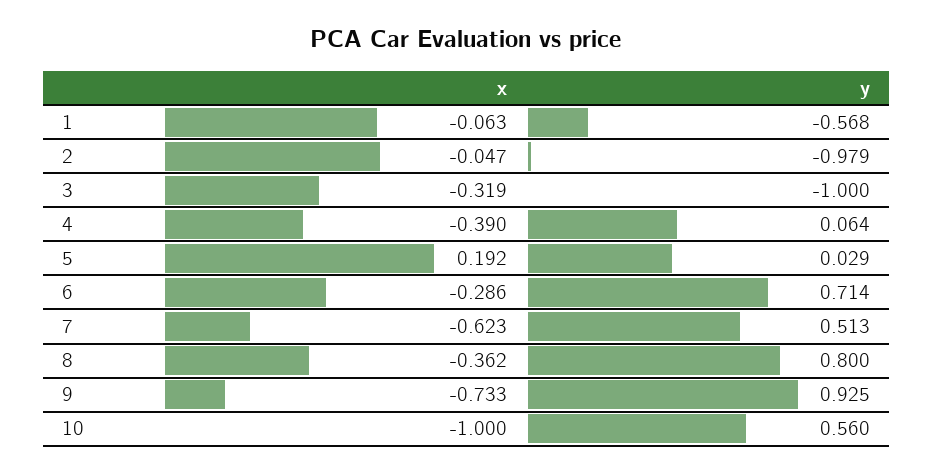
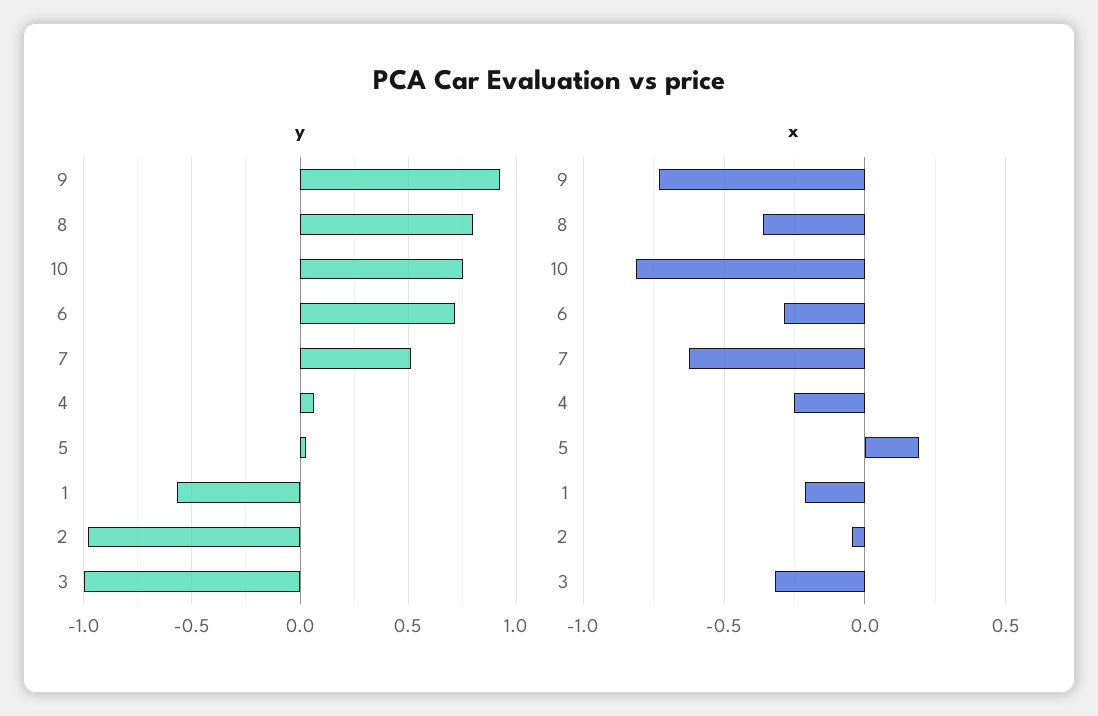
x, 1: -0.063 -> -0.2
x, 4: -0.39 -> -0.25
x, 10: -1 -> -0.8
y, 10: 0.56 -> 0.75

